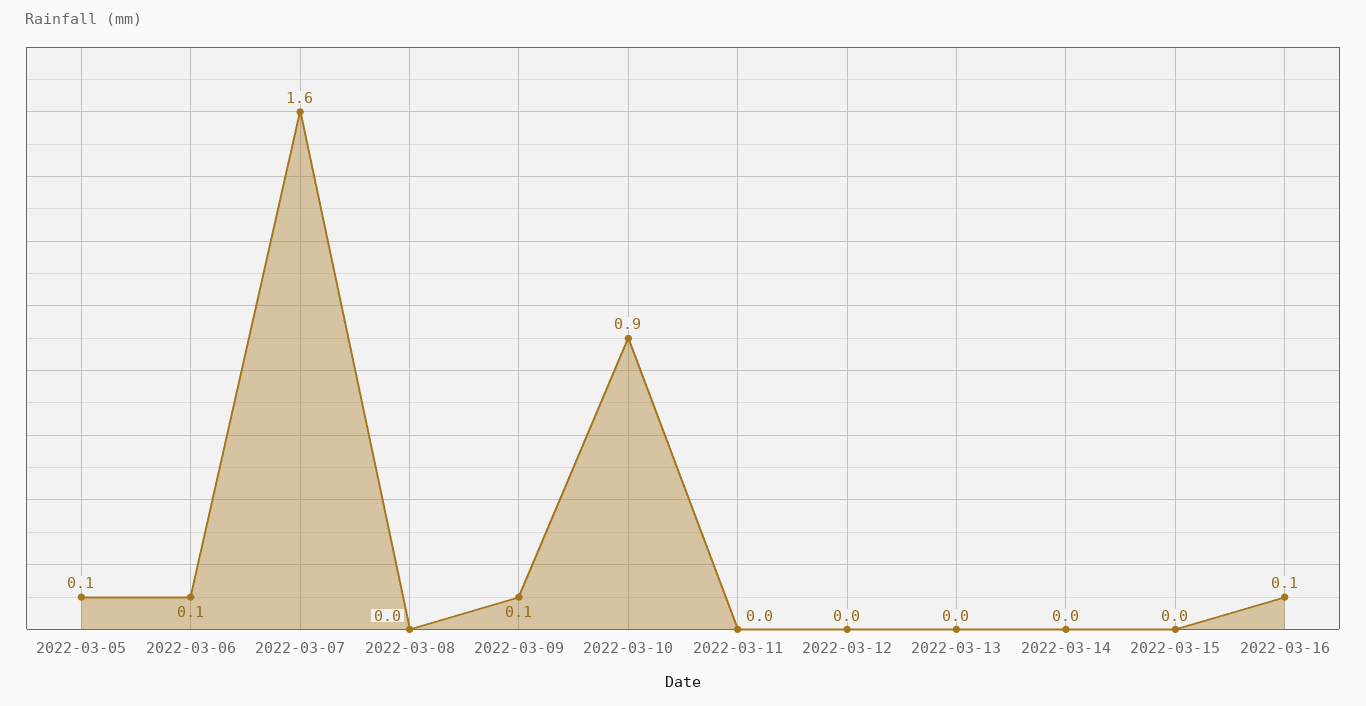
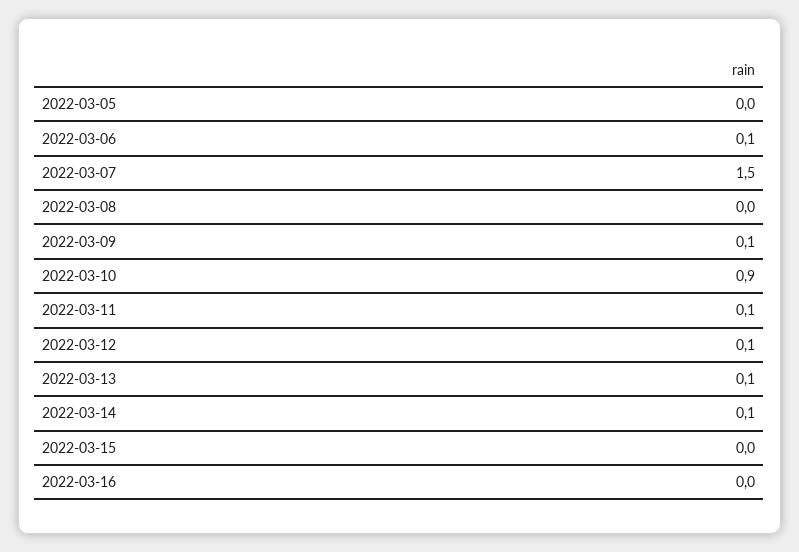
2022-03-05: 0.1 -> 0
2022-03-07: 1.6 -> 1.5
2022-03-11: 0 -> 0.1
2022-03-12: 0 -> 0.1
2022-03-13: 0 -> 0.1
2022-03-14: 0 -> 0.1
2022-03-16: 0.1 -> 0

